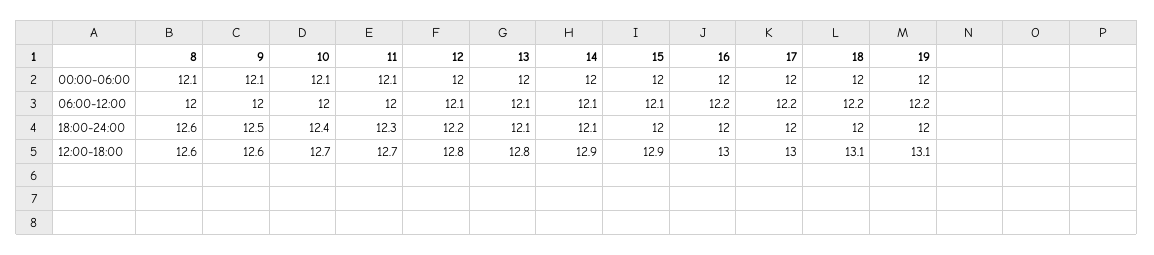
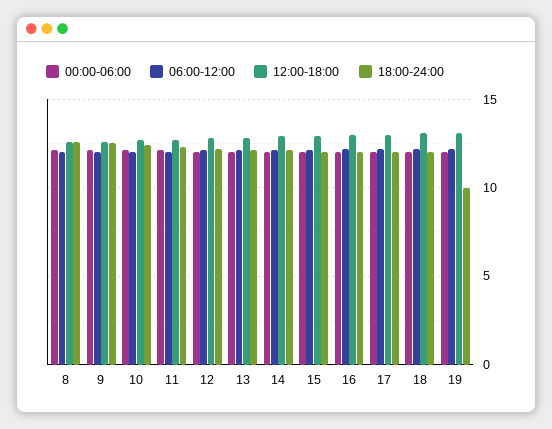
18:00-24:00, 19: 12 -> 10

